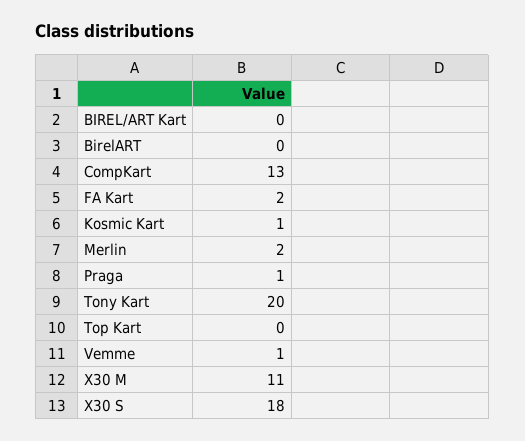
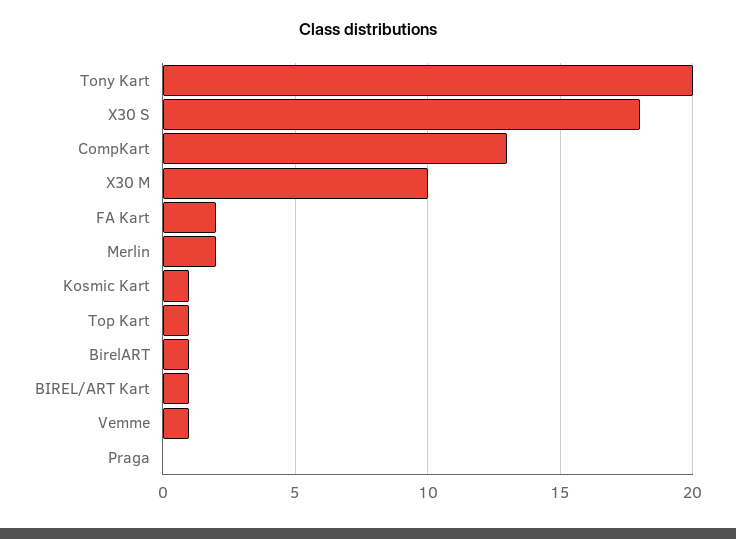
BIREL/ART Kart: 0 -> 1
BirelART: 0 -> 1
Praga: 1 -> 0
Top Kart: 0 -> 1
X30 M: 11 -> 10

